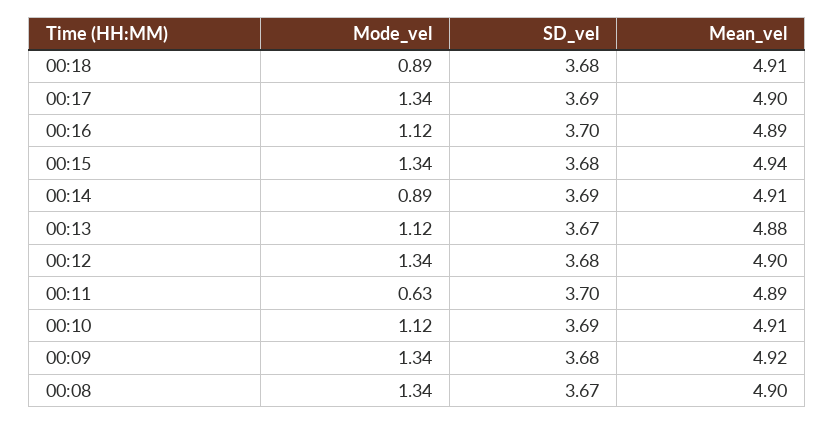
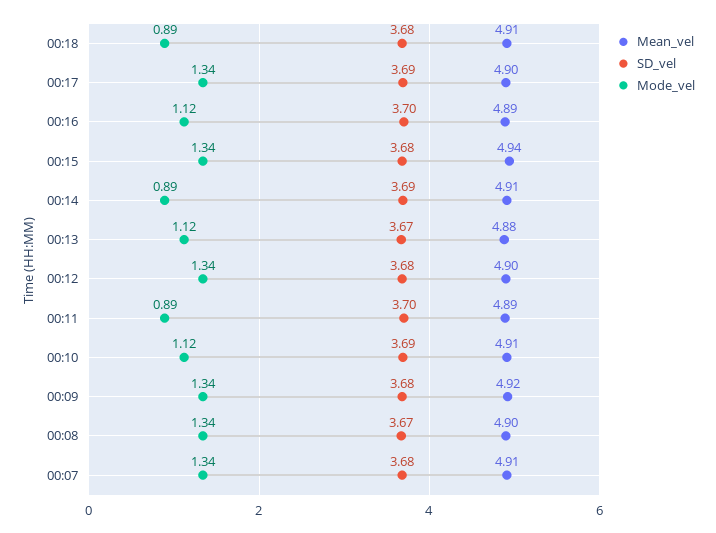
Mode_vel, 00:11: 0.63 -> 0.89
Mean_vel, 00:07: none -> 4.91
SD_vel, 00:07: none -> 3.68
Mode_vel, 00:07: none -> 1.34

